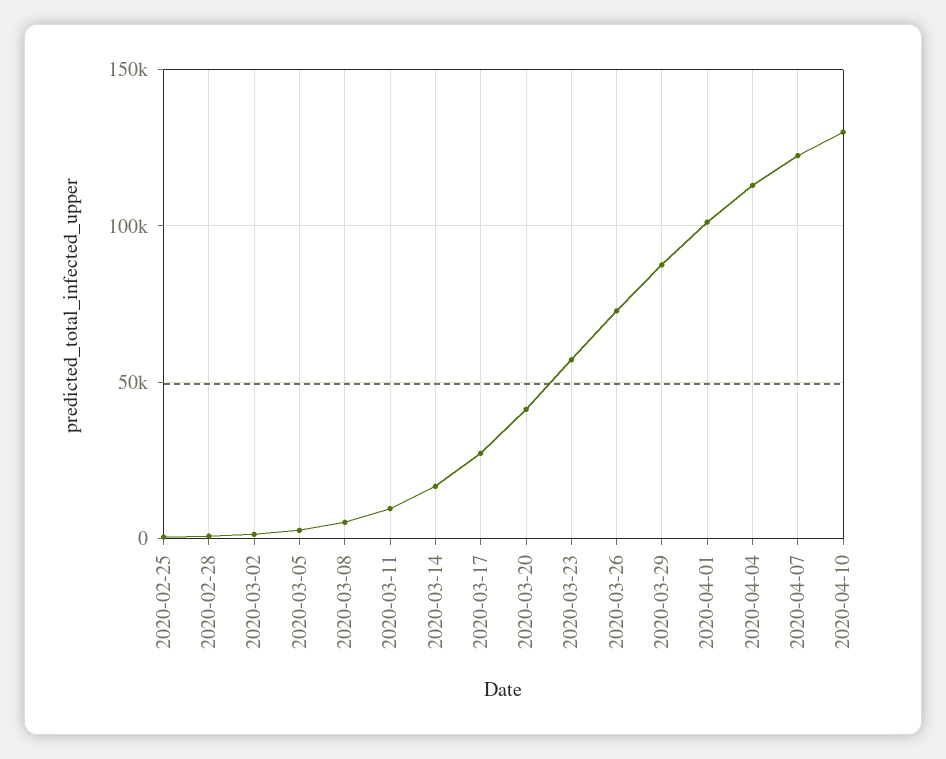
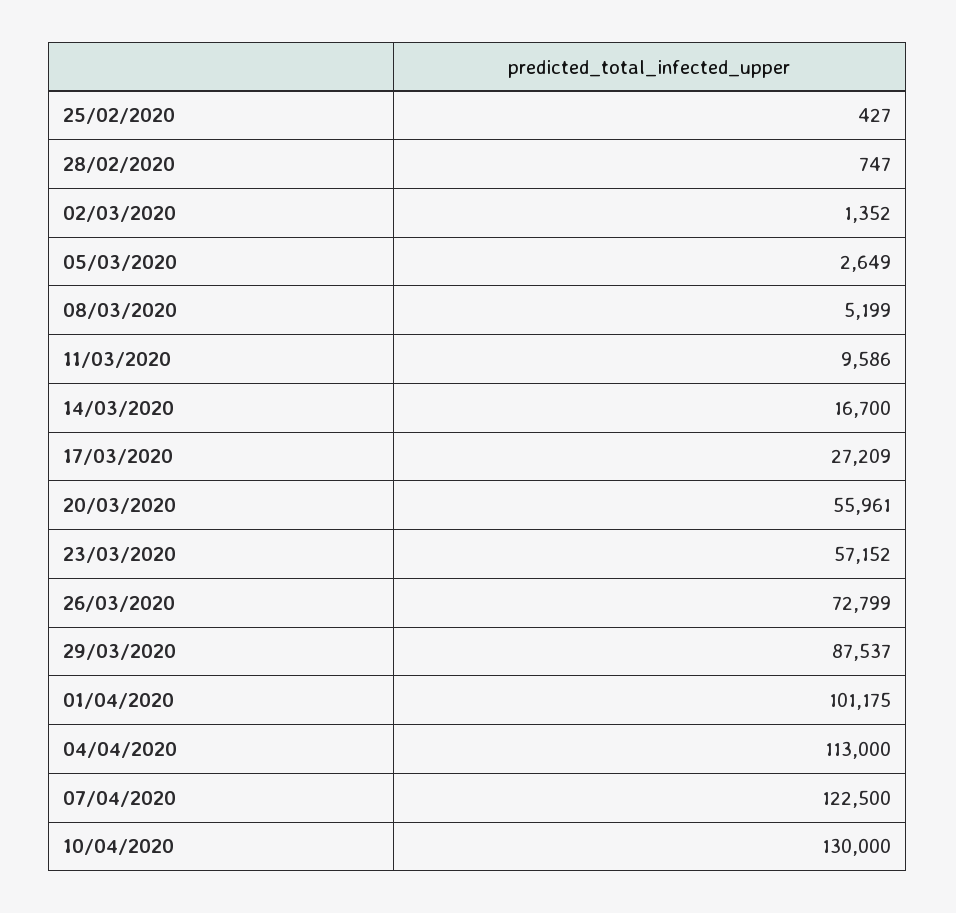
2020-03-20: 40000 -> 55961

